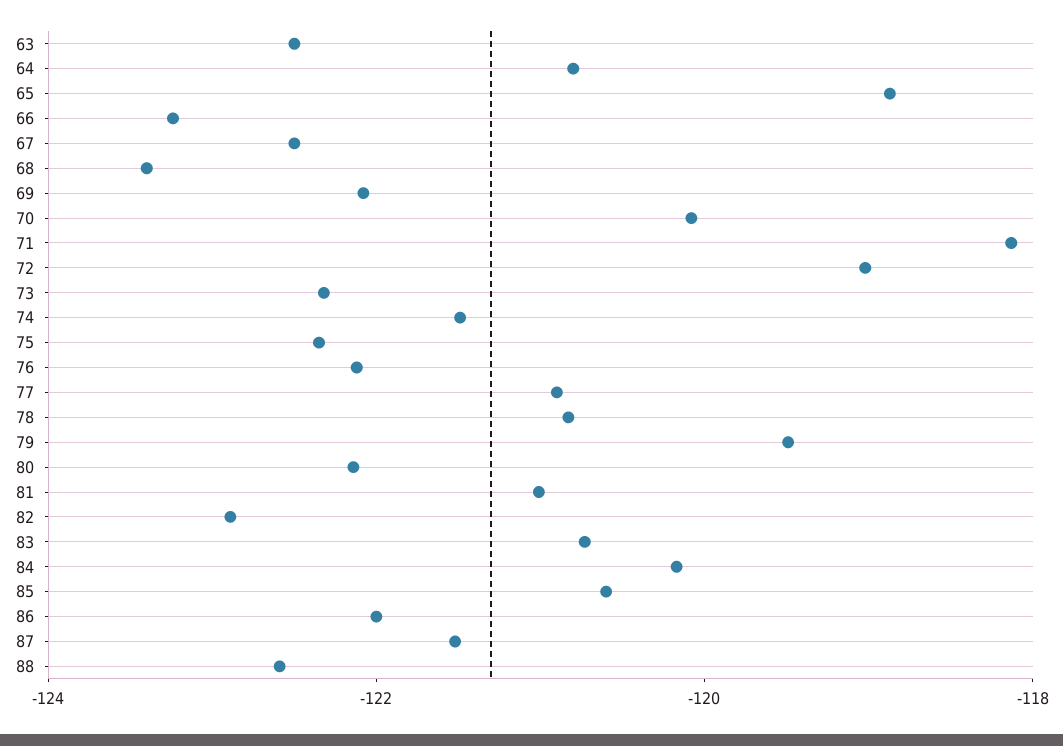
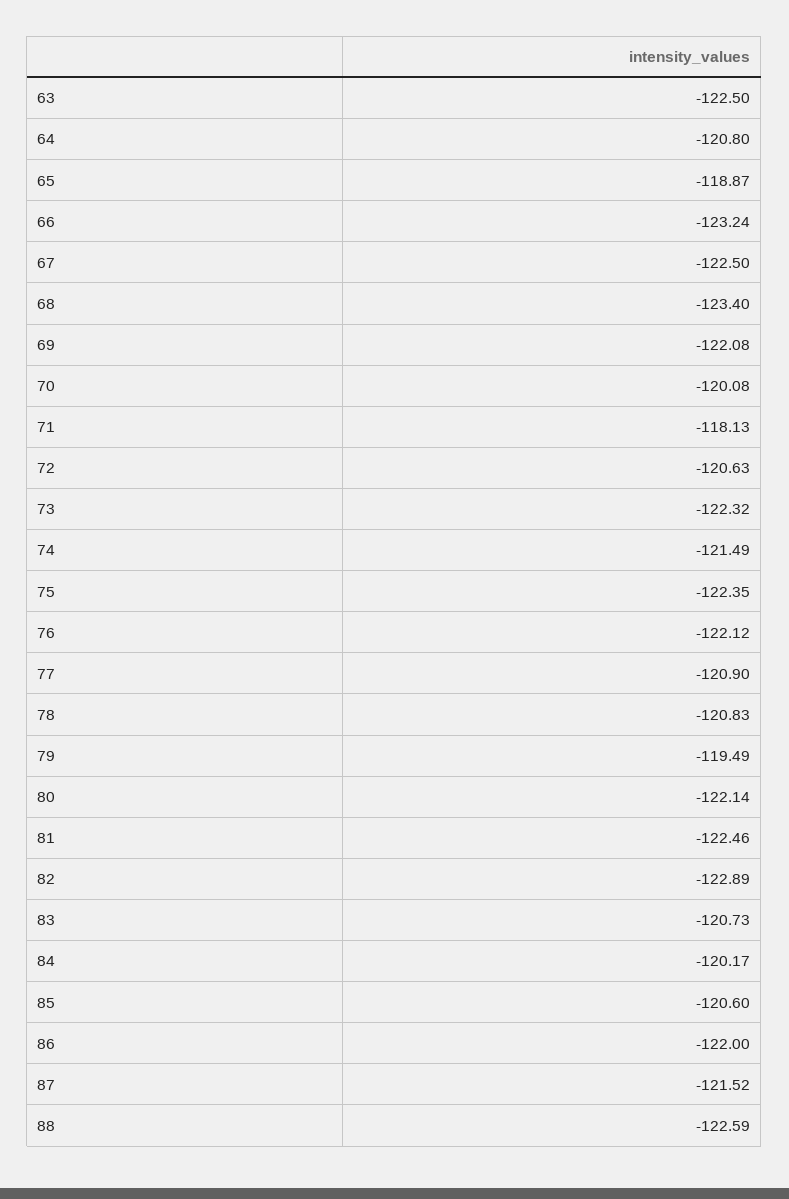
72: -119 -> -120.63
81: -121 -> -122.46

